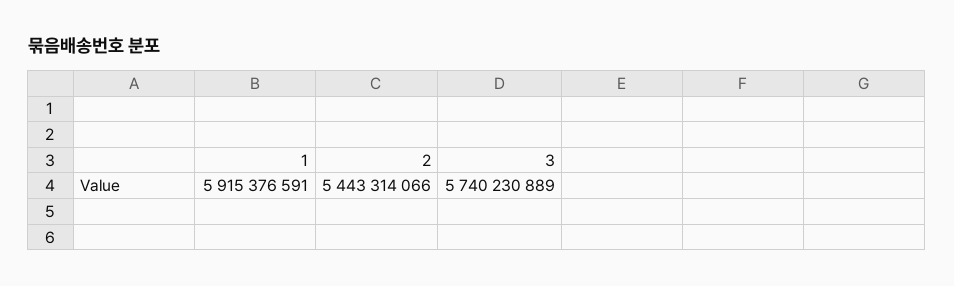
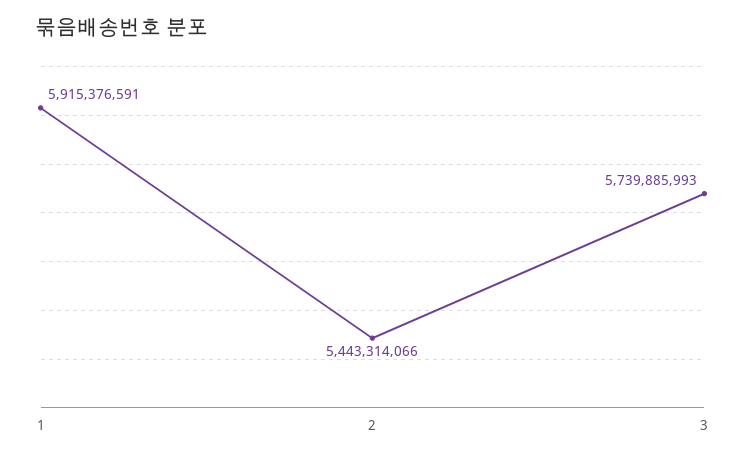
3: 5740230889 -> 5739885993

